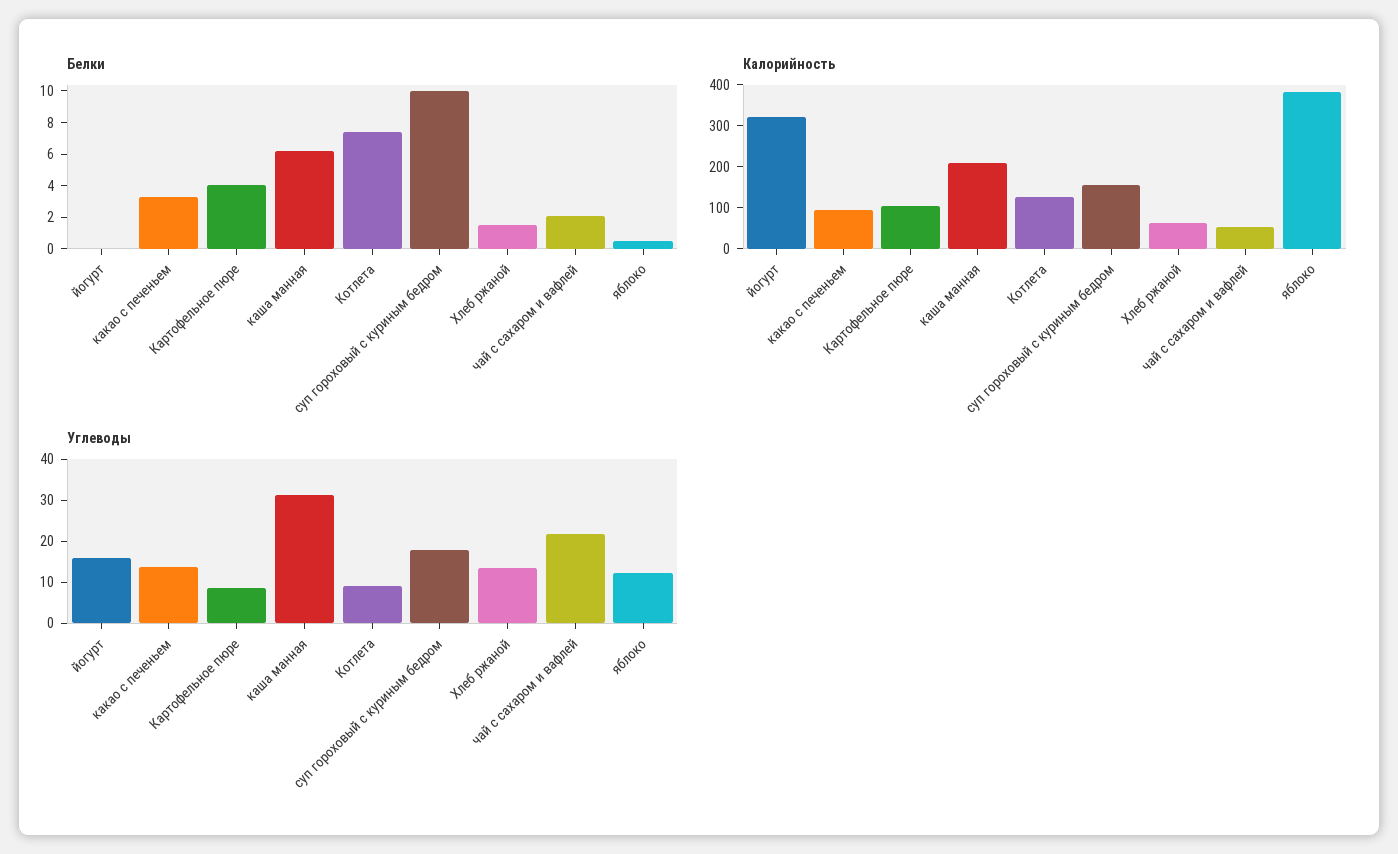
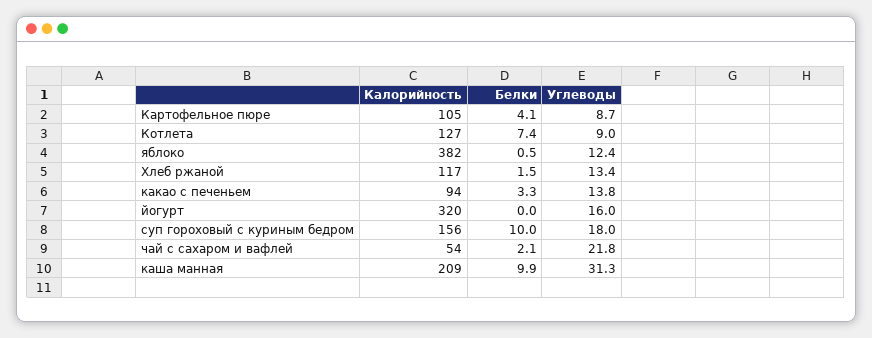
Белки, каша манная: 6 -> 9.9
Калорийность, Хлеб ржаной: 60 -> 117

